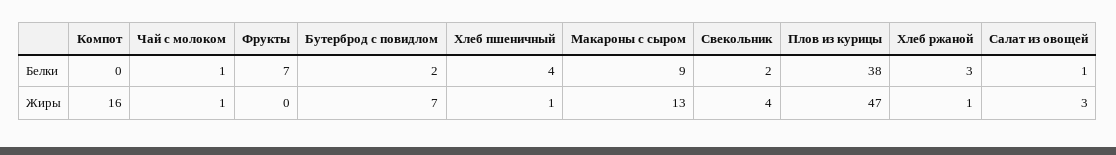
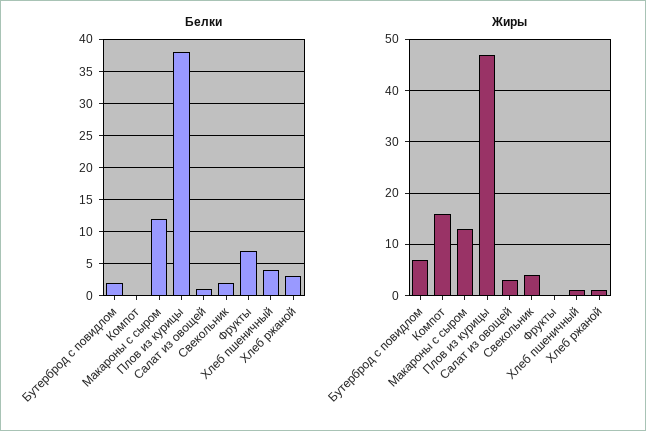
Белки, Чай с молоком: 1 -> none
Белки, Макароны с сыром: 9 -> 12
Жиры, Чай с молоком: 1 -> none

